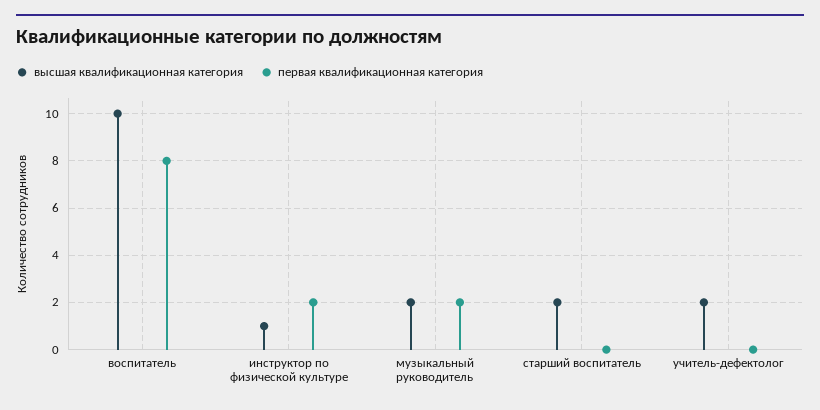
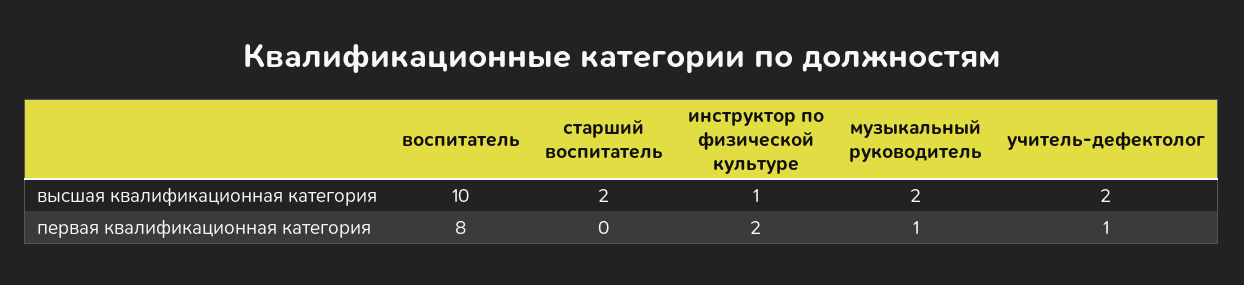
первая квалификационная категория, музыкальный руководитель: 2 -> 1
первая квалификационная категория, учитель-дефектолог: 0 -> 1

